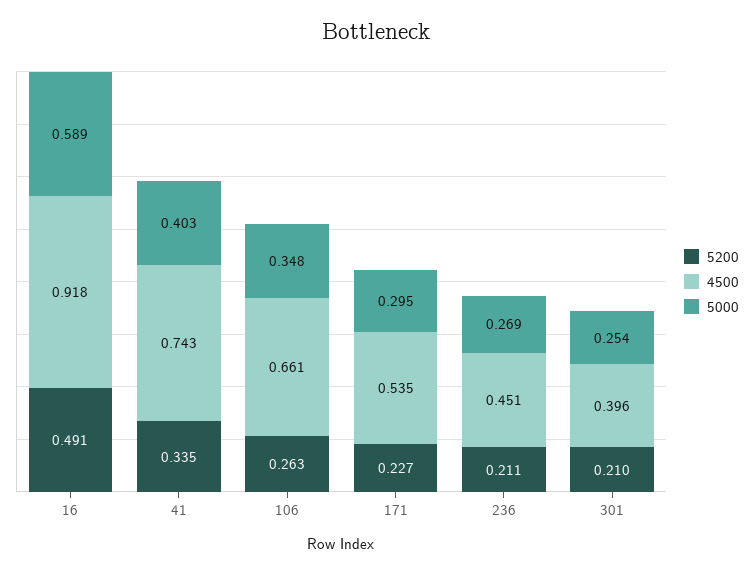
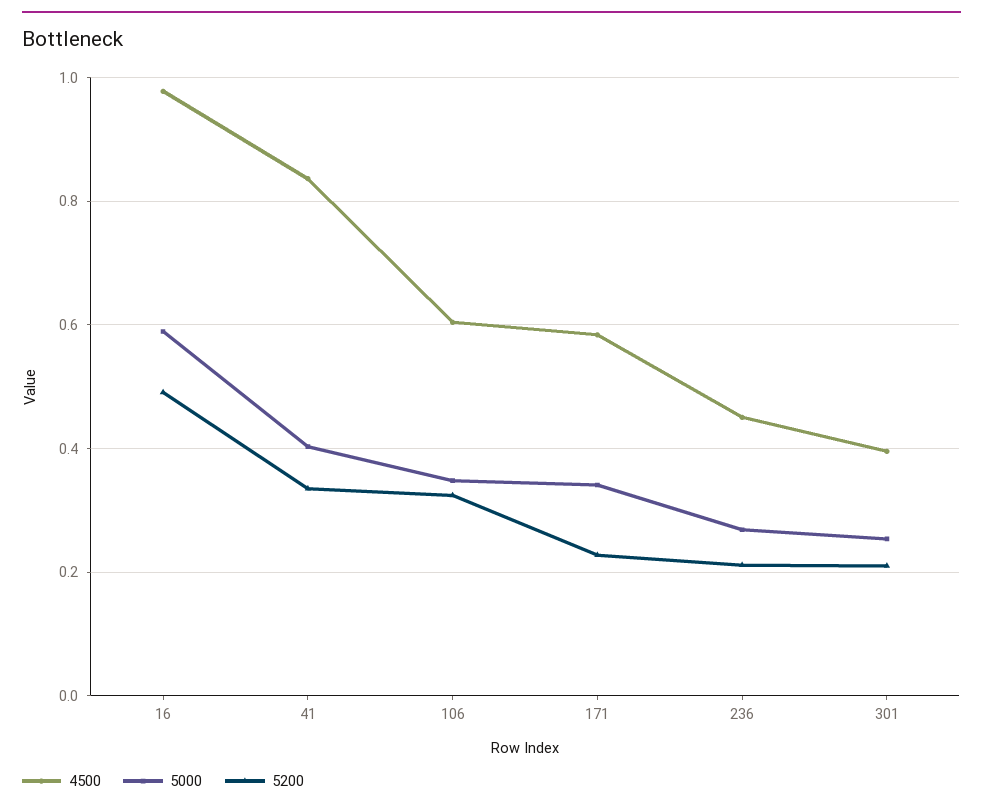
4500, 16: 0.918 -> 0.98
4500, 41: 0.743 -> 0.84
5200, 106: 0.263 -> 0.32
4500, 106: 0.661 -> 0.6
4500, 171: 0.535 -> 0.58
5000, 171: 0.295 -> 0.34

